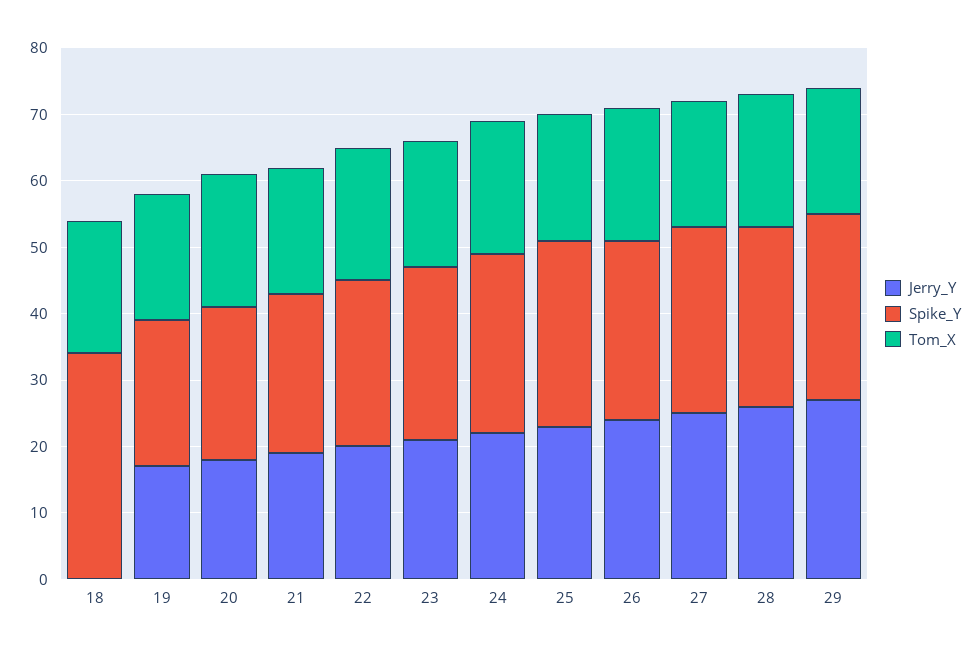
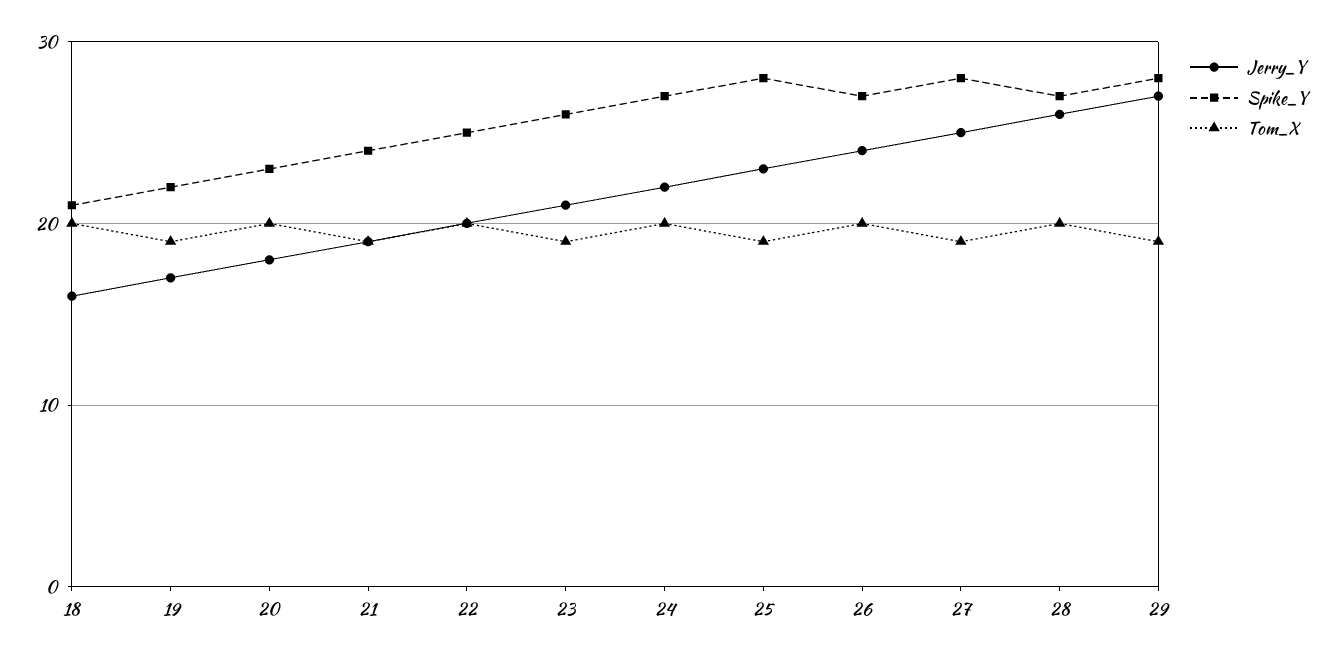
Jerry_Y, 18: 0 -> 16
Spike_Y, 18: 35 -> 21

